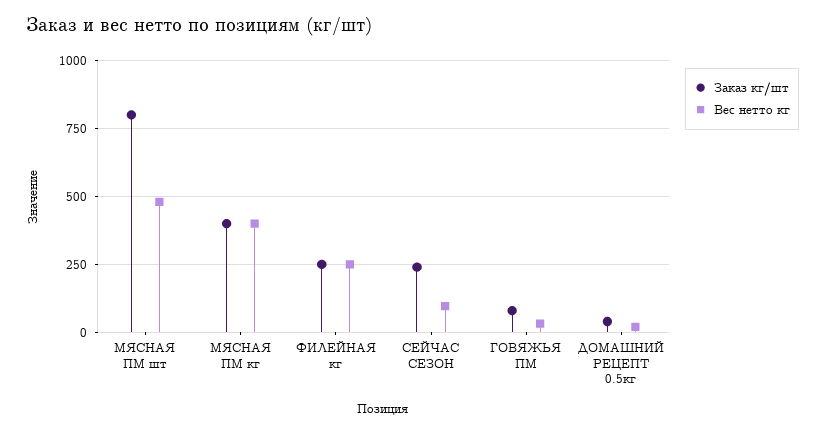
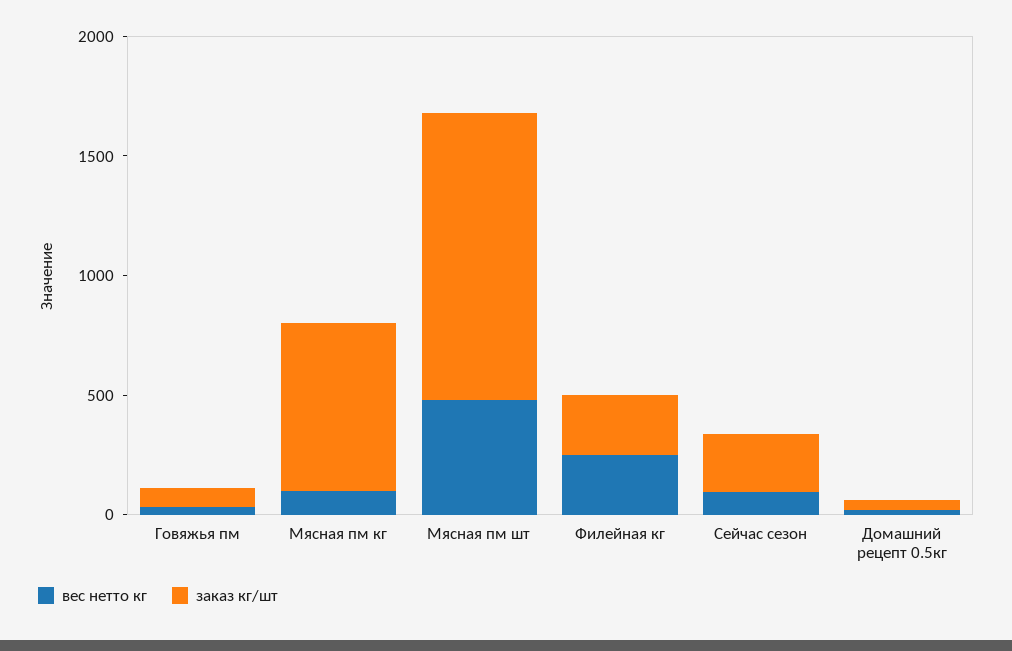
Заказ кг/шт, МЯСНАЯ ПМ шт: 800 -> 1200
Заказ кг/шт, МЯСНАЯ ПМ кг: 400 -> 700
Вес нетто кг, МЯСНАЯ ПМ кг: 400 -> 100

